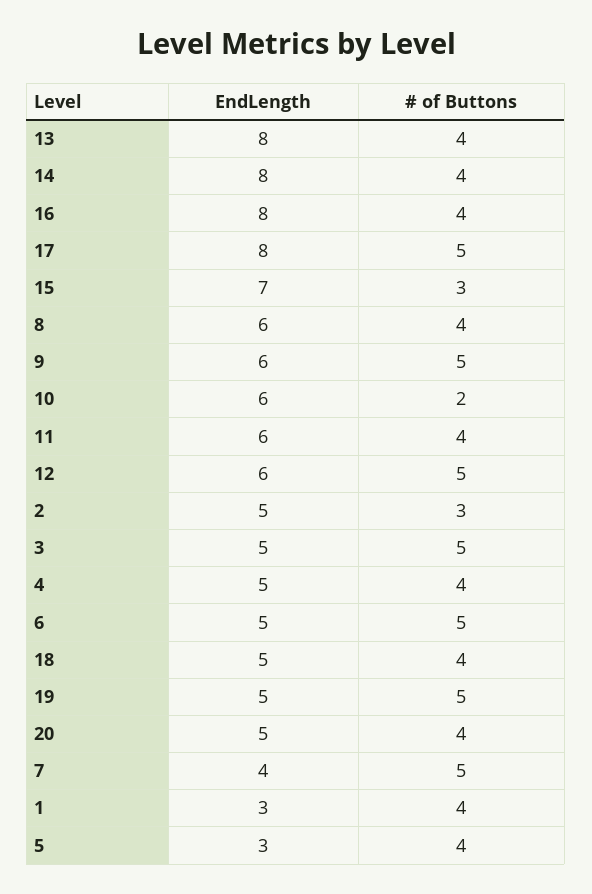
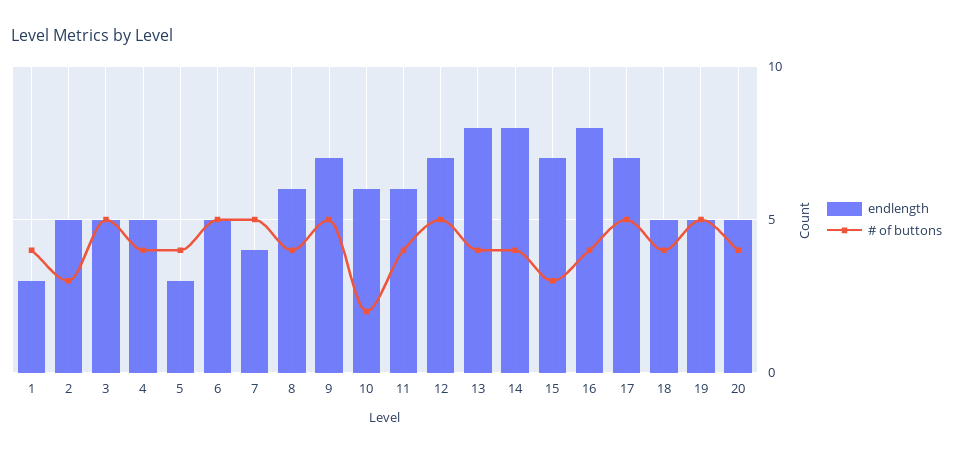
EndLength, 17: 8 -> 7
EndLength, 9: 6 -> 7
EndLength, 12: 6 -> 7

